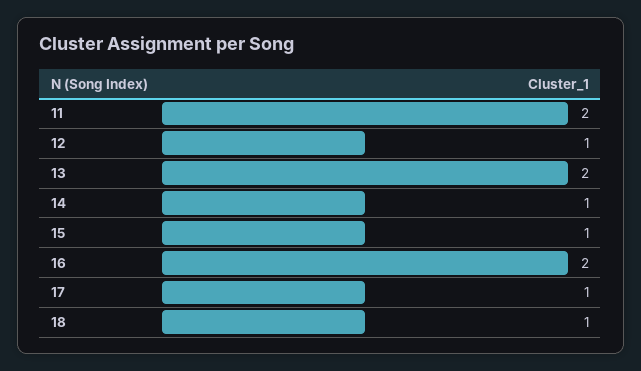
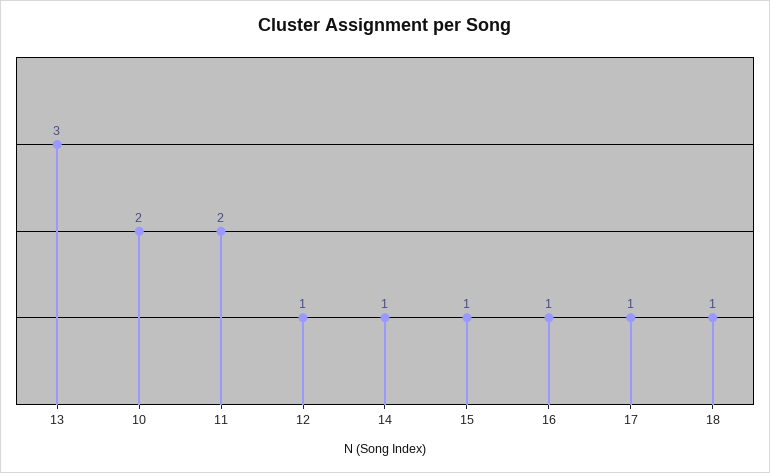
13: 2 -> 3
16: 2 -> 1
10: none -> 2

